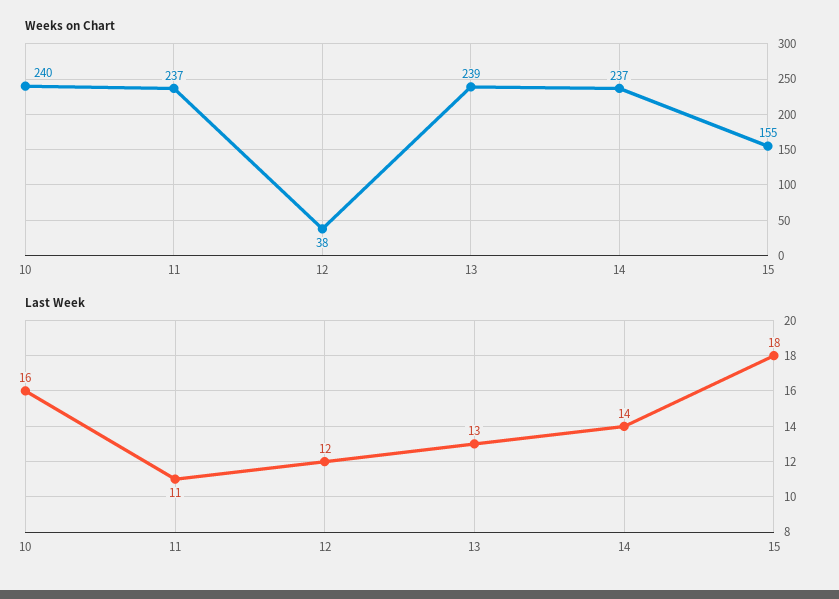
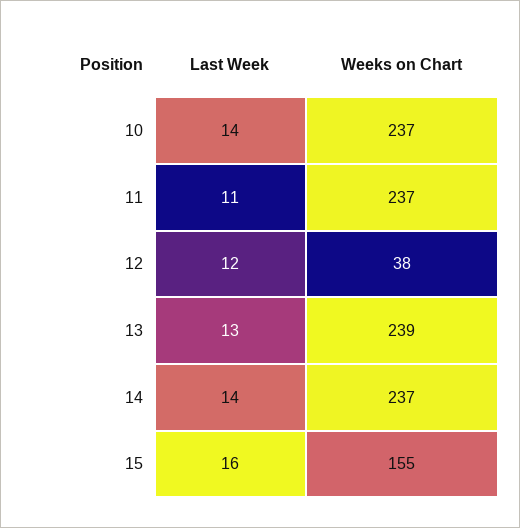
Weeks on Chart, 10: 240 -> 237
Last Week, 10: 16 -> 14
Last Week, 15: 18 -> 16

